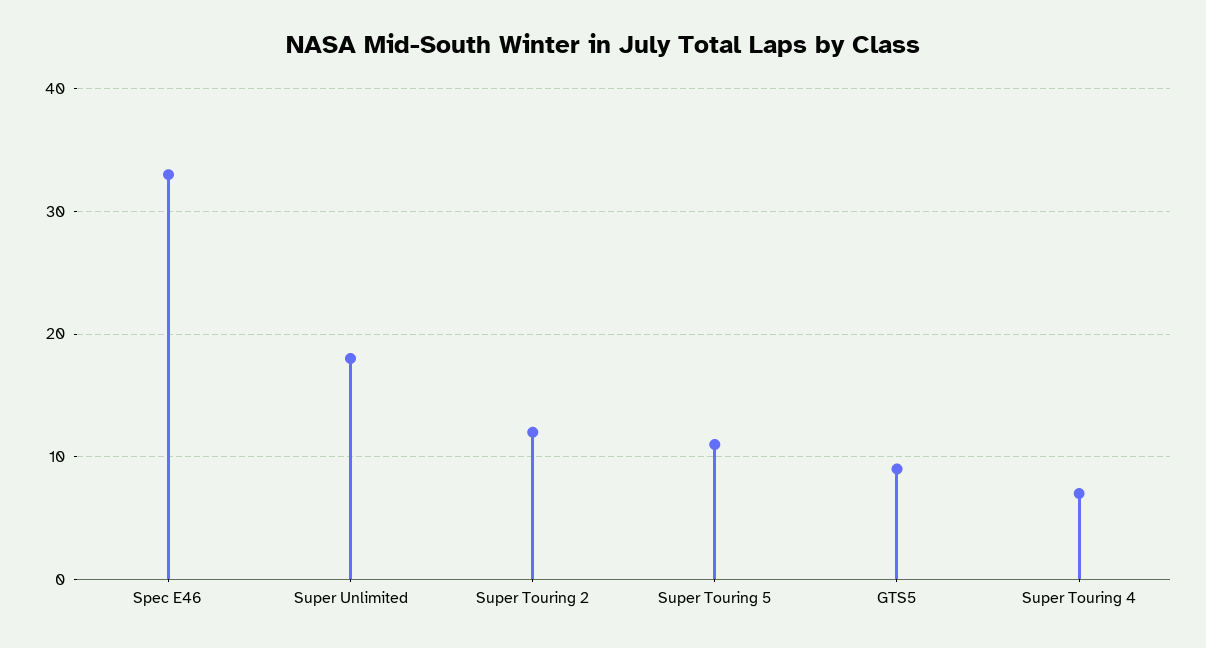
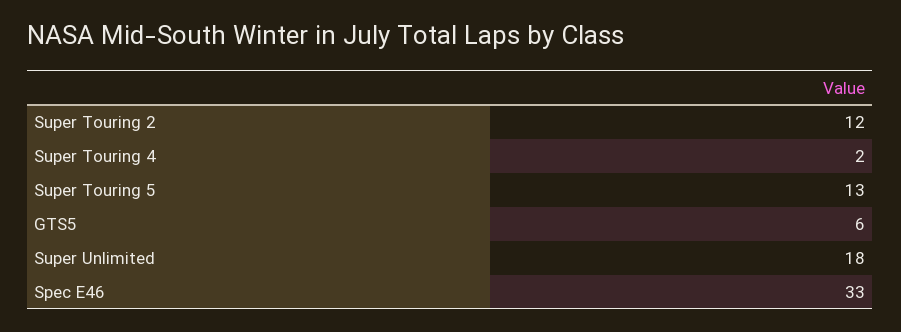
Super Touring 5: 11 -> 13
GTS5: 9 -> 6
Super Touring 4: 7 -> 2

